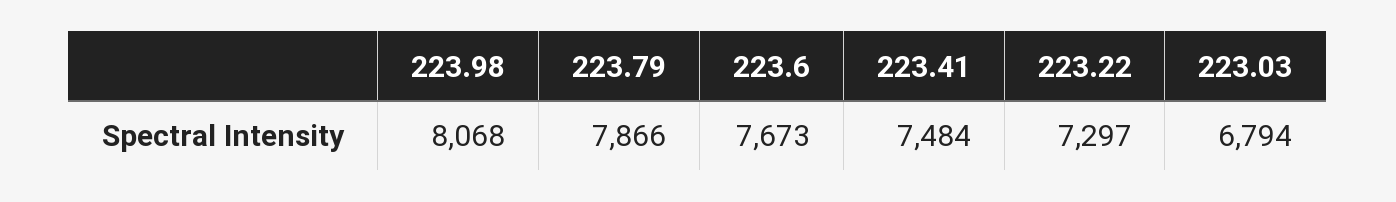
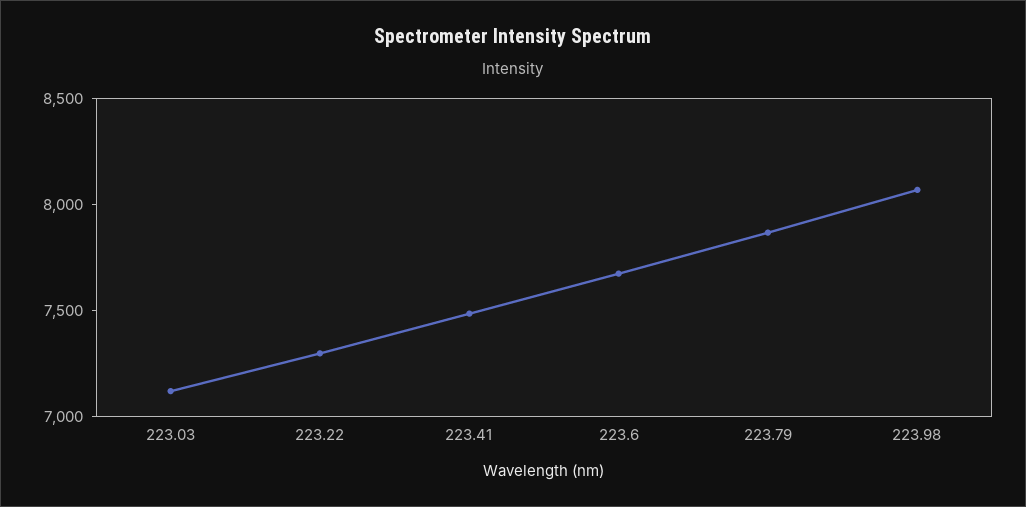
223.03: 6794 -> 7100

